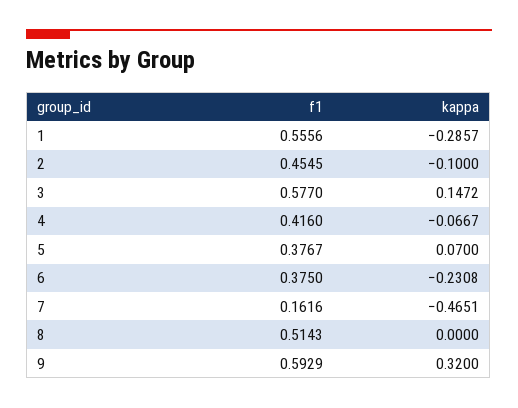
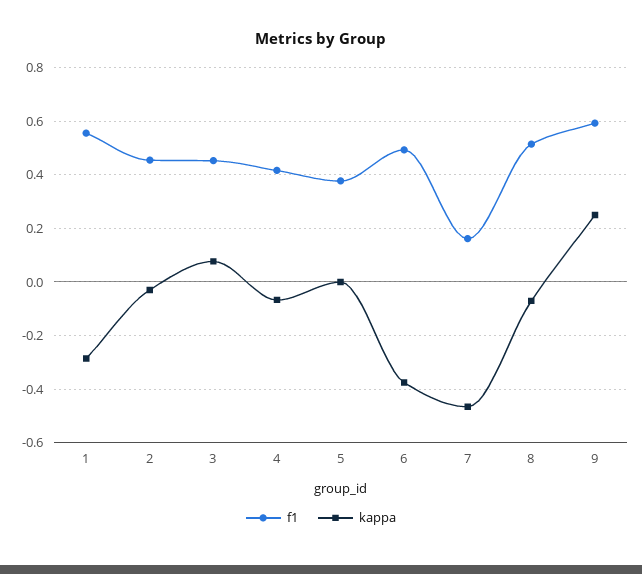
kappa, 2: -0.1 -> -0.025
f1, 3: 0.577 -> 0.45
kappa, 3: 0.1472 -> 0.075
kappa, 5: 0.07 -> 0
f1, 6: 0.375 -> 0.5
kappa, 6: -0.2308 -> -0.375
kappa, 8: 0 -> -0.075
kappa, 9: 0.32 -> 0.25

